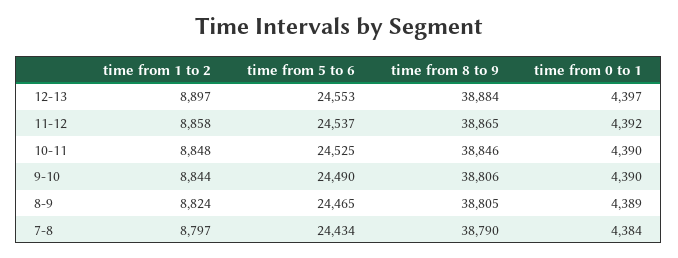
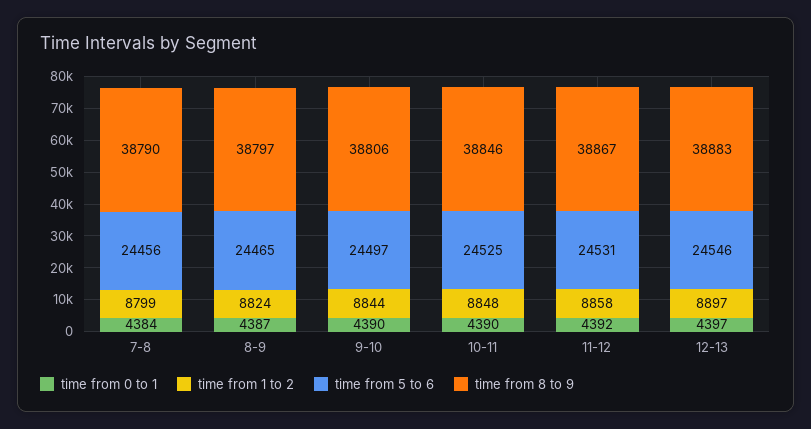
time from 5 to 6, 12-13: 24553 -> 24546
time from 8 to 9, 12-13: 38884 -> 38883
time from 5 to 6, 11-12: 24537 -> 24531
time from 8 to 9, 11-12: 38865 -> 38867
time from 5 to 6, 9-10: 24490 -> 24497
time from 8 to 9, 8-9: 38805 -> 38797
time from 0 to 1, 8-9: 4389 -> 4387
time from 1 to 2, 7-8: 8797 -> 8799
time from 5 to 6, 7-8: 24434 -> 24456

